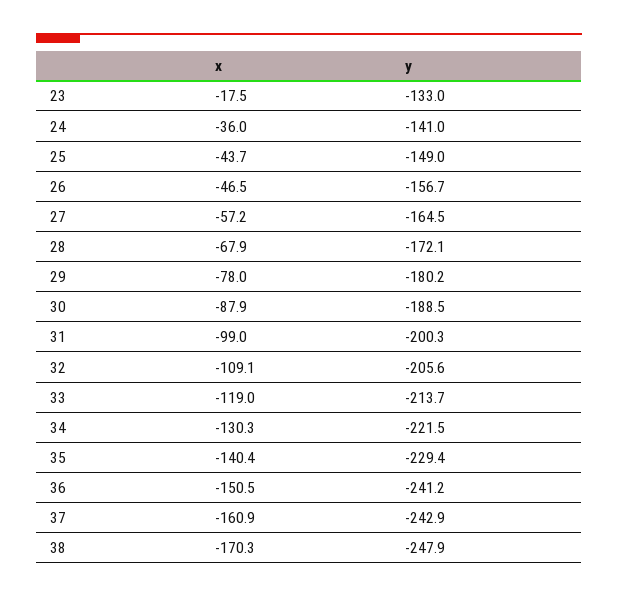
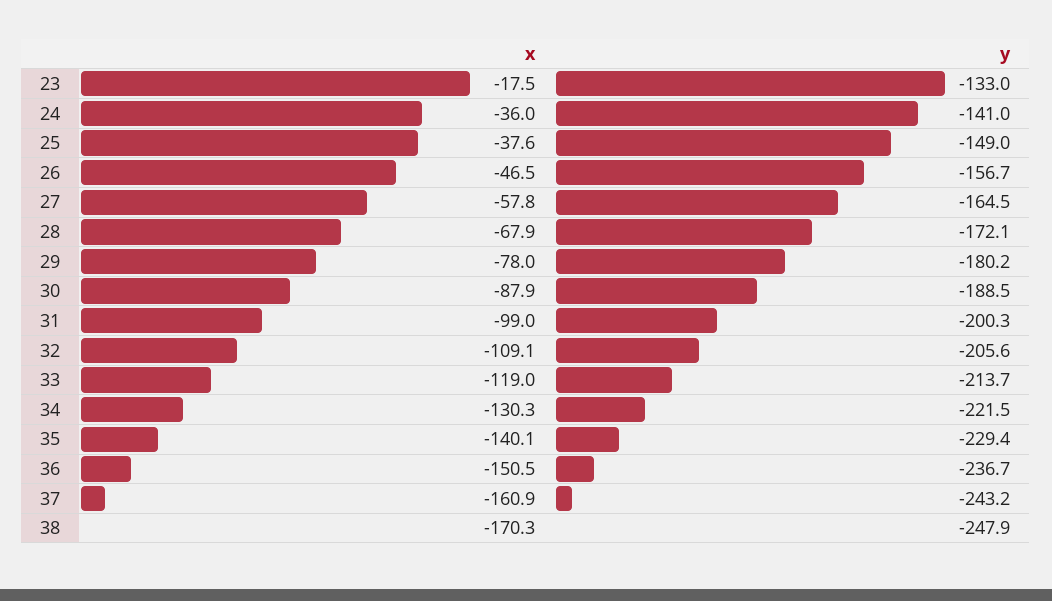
x, 25: -43.7 -> -37.6
x, 27: -57.2 -> -57.8
x, 35: -140.4 -> -140.1
y, 36: -241.2 -> -236.7
y, 37: -242.9 -> -243.2

